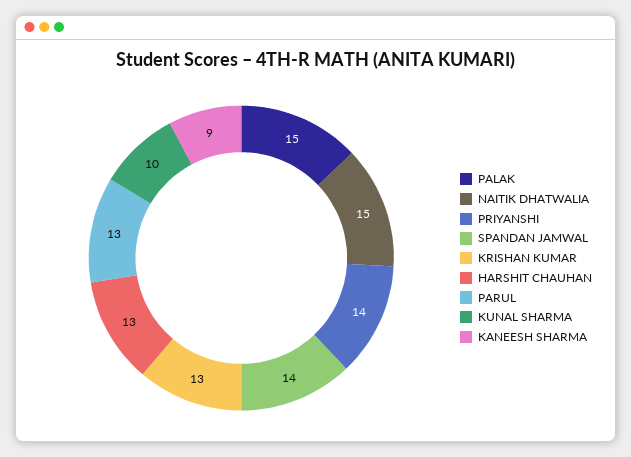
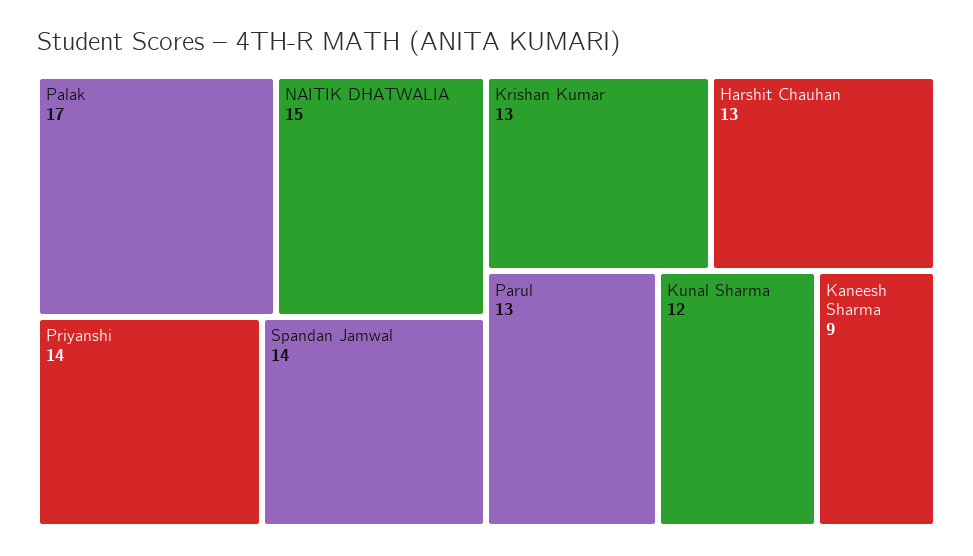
PALAK: 15 -> 17
KUNAL SHARMA: 10 -> 12

